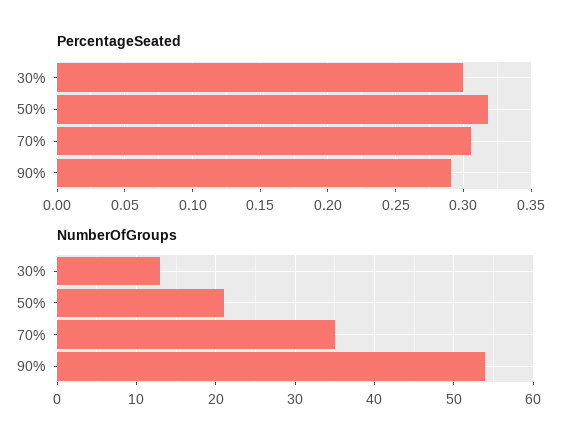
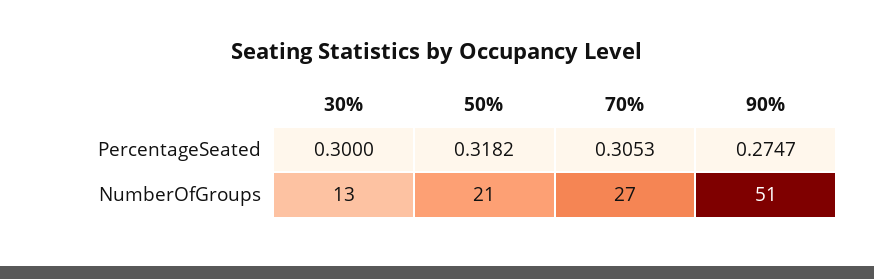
PercentageSeated, 90%: 0.29 -> 0.2747
NumberOfGroups, 70%: 35 -> 27
NumberOfGroups, 90%: 54 -> 51

